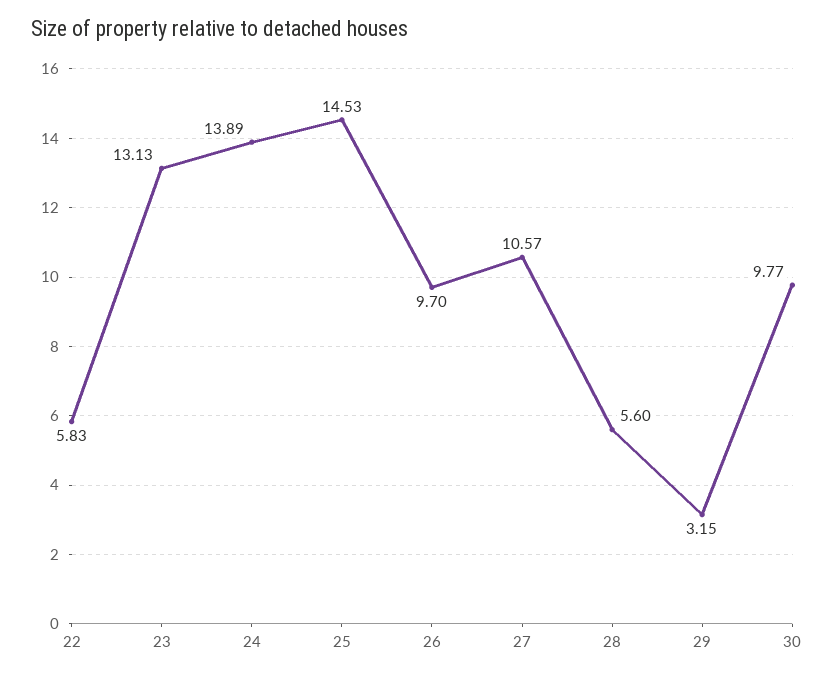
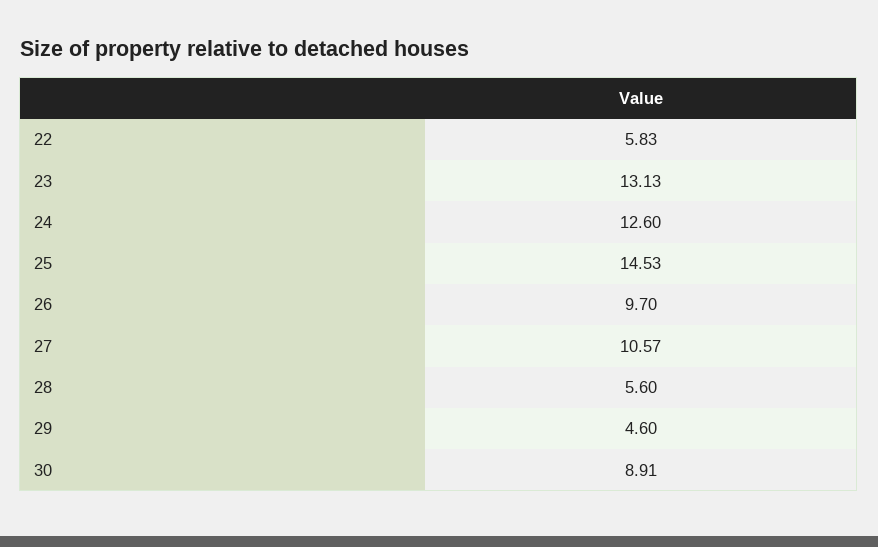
24: 13.89 -> 12.6
29: 3.15 -> 4.6
30: 9.77 -> 8.91

